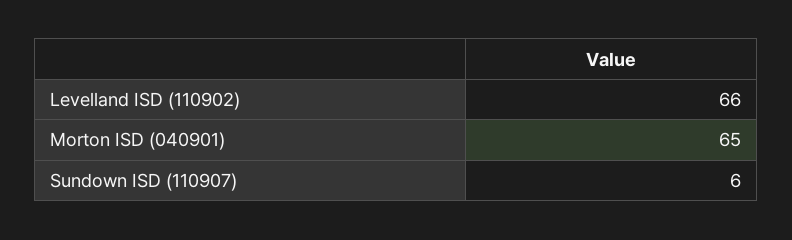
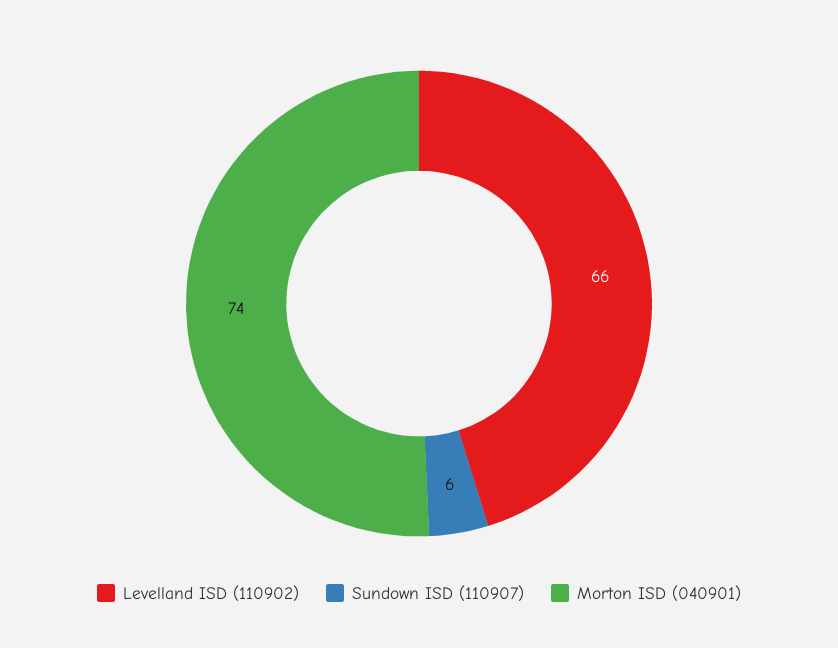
Morton ISD (040901): 65 -> 74

